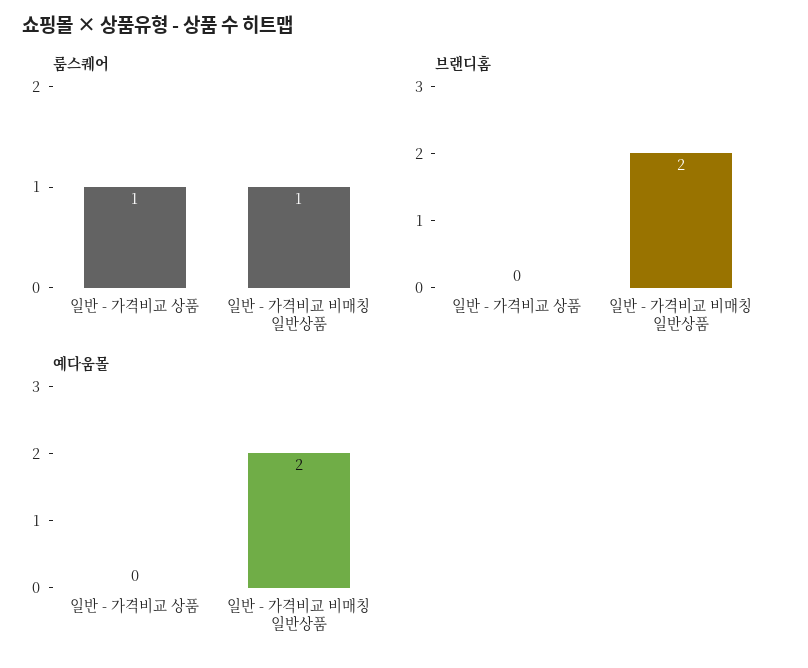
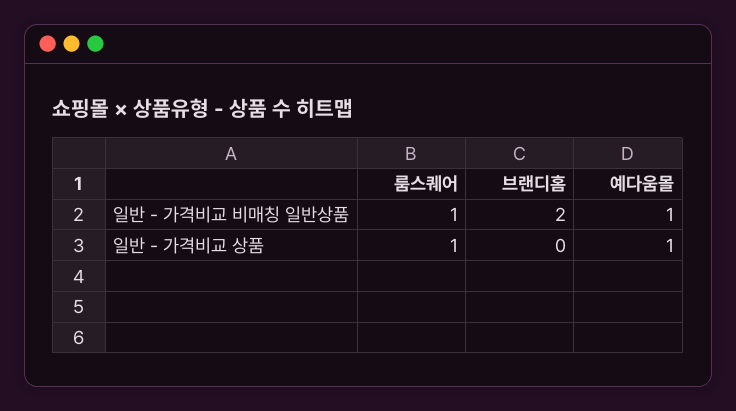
예다움몰, 일반 - 가격비교 상품: 0 -> 1
예다움몰, 일반 - 가격비교 비매칭 일반상품: 2 -> 1

